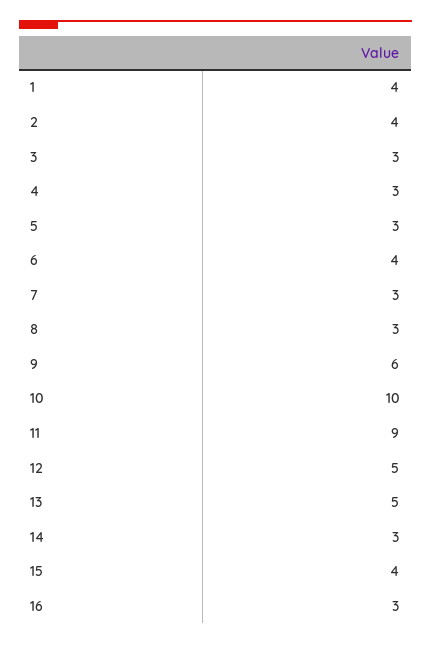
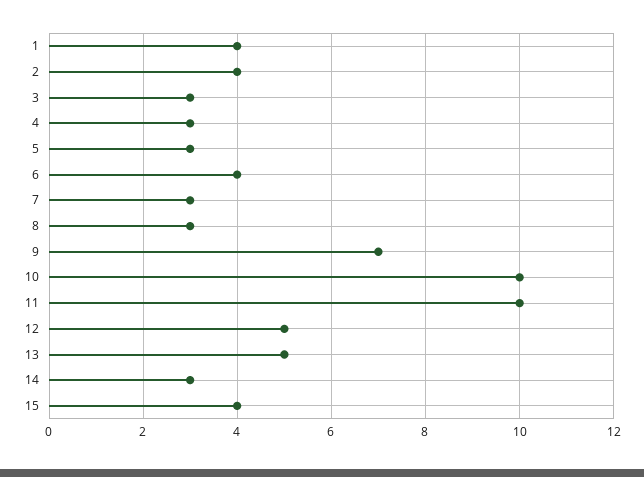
9: 6 -> 7
11: 9 -> 10
16: 3 -> none

